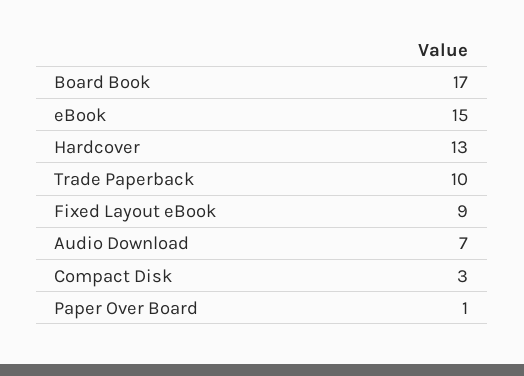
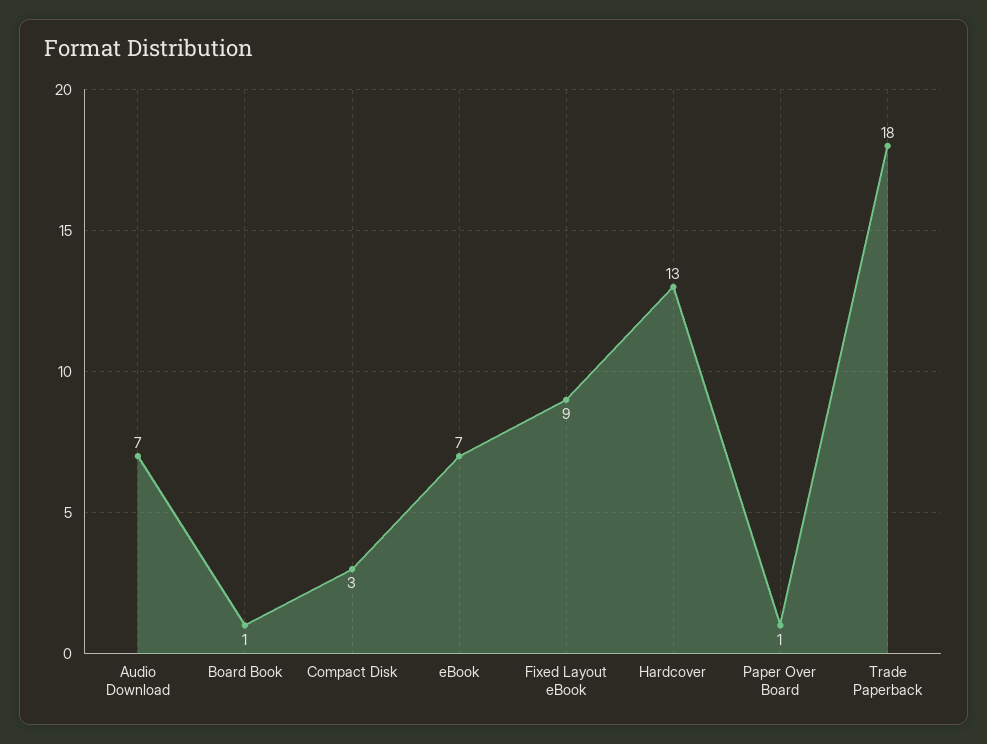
Board Book: 17 -> 1
eBook: 15 -> 7
Trade Paperback: 10 -> 18

